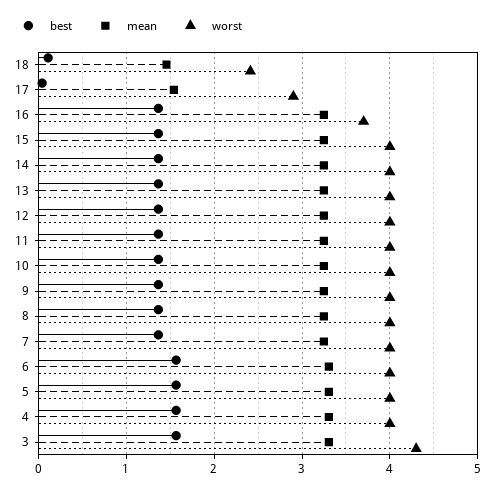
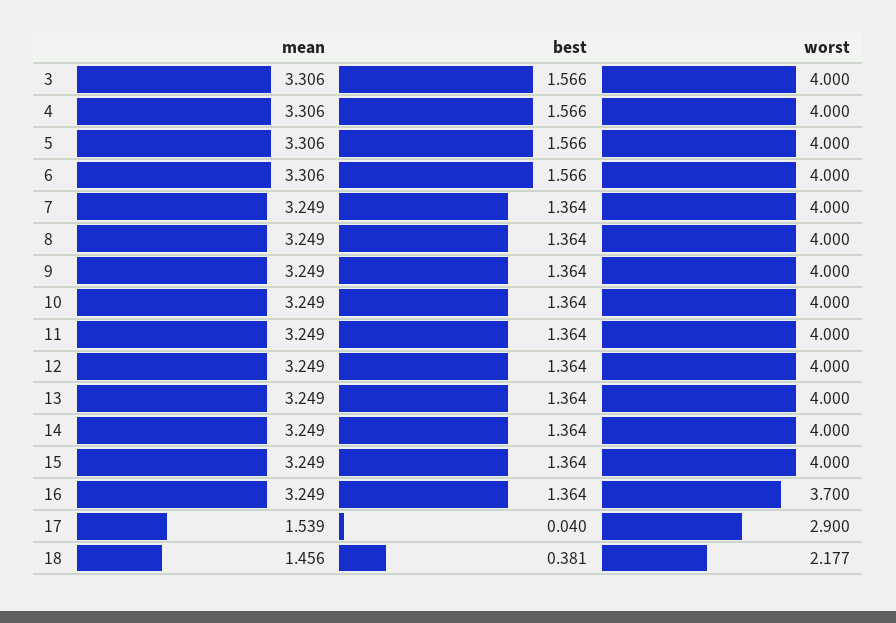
best, 18: 0.1 -> 0.381
worst, 18: 2.4 -> 2.177
worst, 3: 4.3 -> 4

